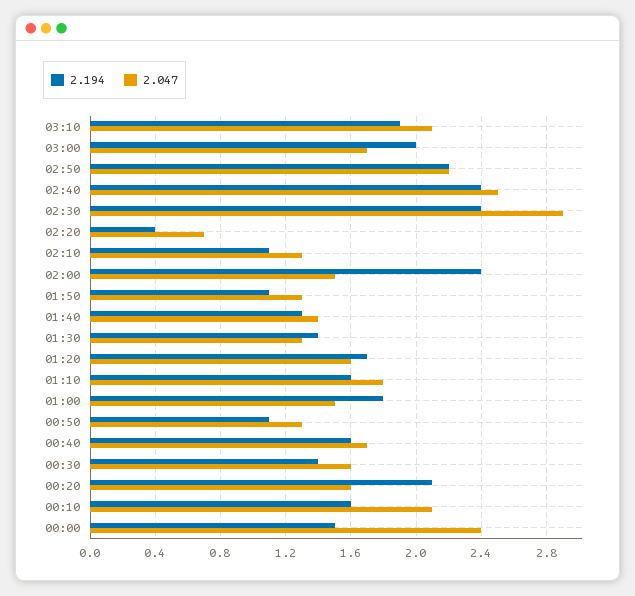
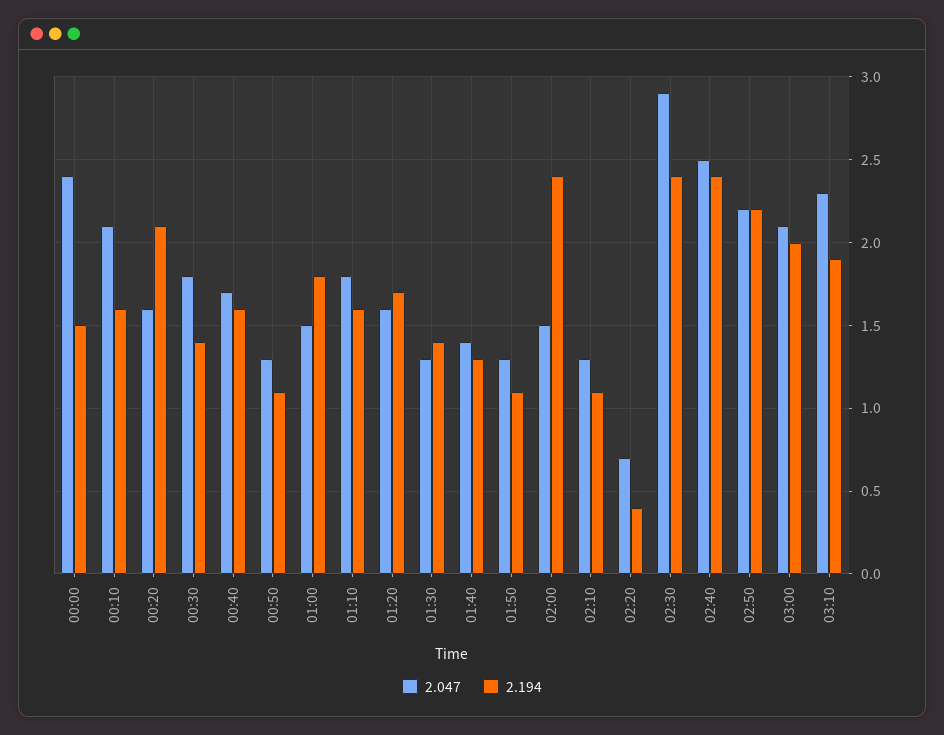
2.047, 03:10: 2.1 -> 2.3
2.047, 03:00: 1.7 -> 2.1
2.047, 00:30: 1.6 -> 1.8

